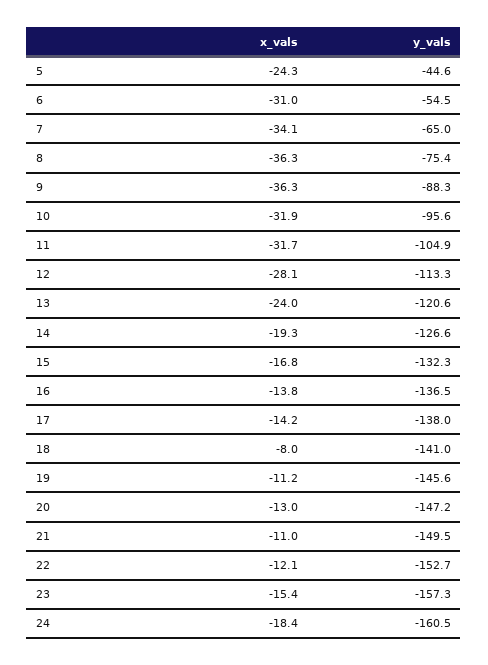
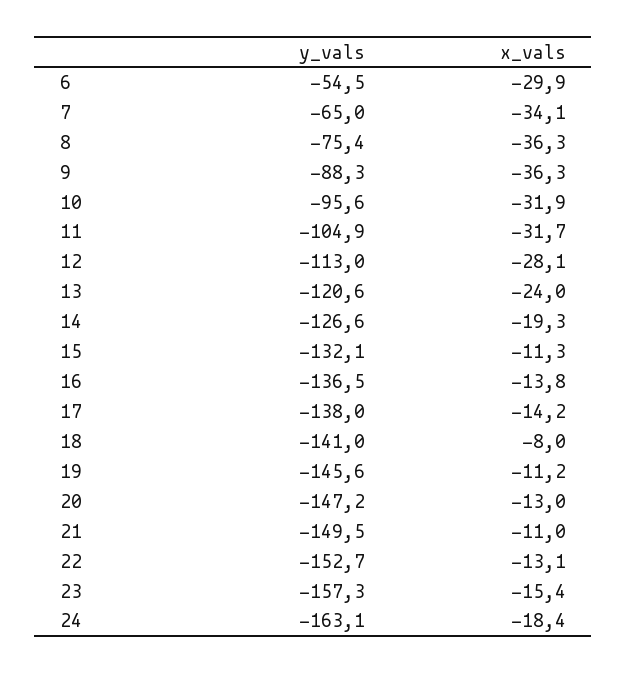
x_vals, 5: -24.3 -> none
y_vals, 5: -44.6 -> none
x_vals, 6: -31 -> -29.9
y_vals, 12: -113.3 -> -113
x_vals, 15: -16.8 -> -11.3
y_vals, 15: -132.3 -> -132.1
x_vals, 22: -12.1 -> -13.1
y_vals, 24: -160.5 -> -163.1

